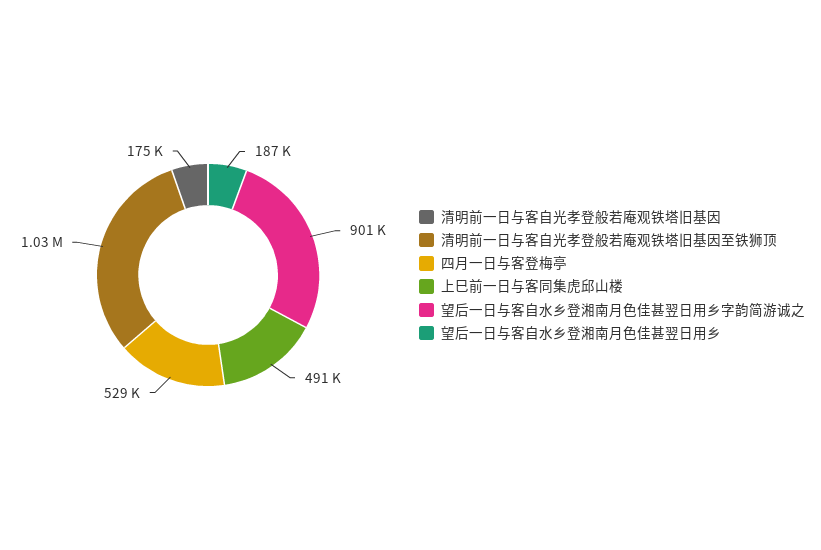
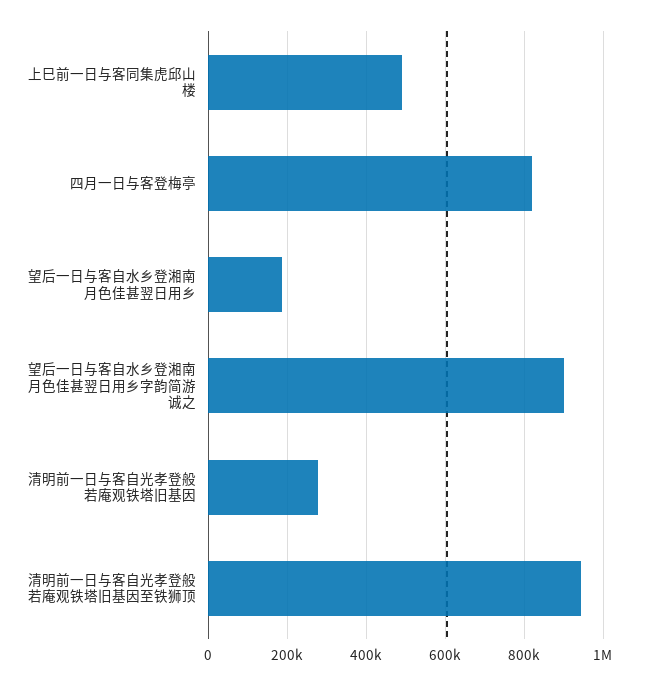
清明前一日与客自光孝登般若庵观铁塔旧基因: 175000 -> 280000
清明前一日与客自光孝登般若庵观铁塔旧基因至铁狮顶: 1030000 -> 940000
四月一日与客登梅亭: 529000 -> 820000

